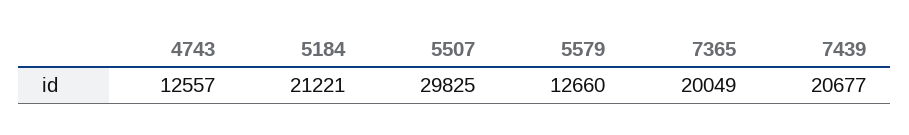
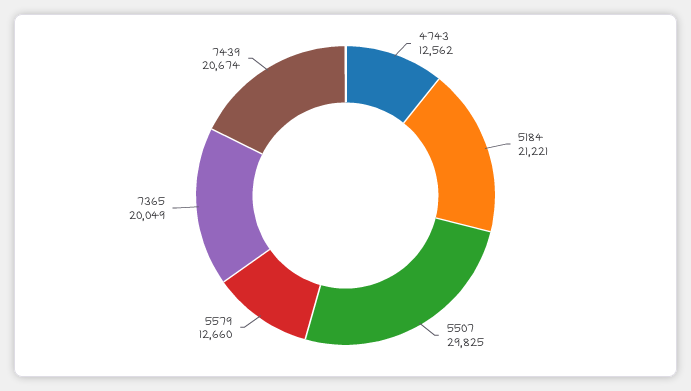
4743: 12557 -> 12562
7439: 20677 -> 20674

